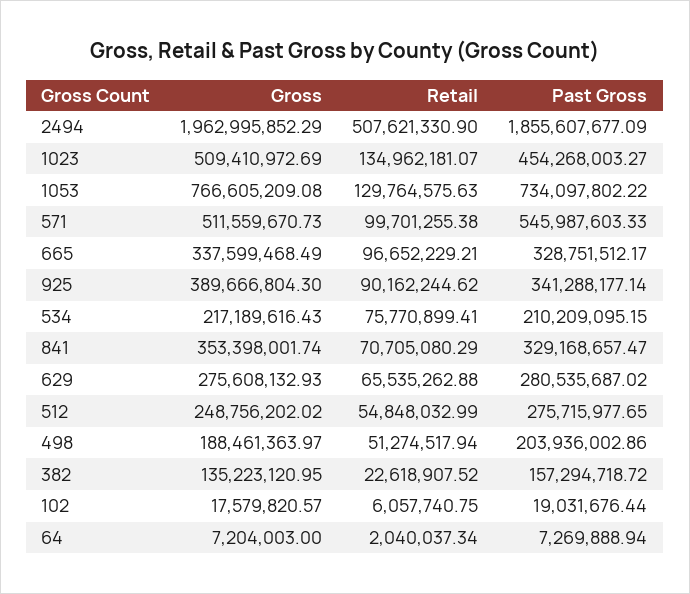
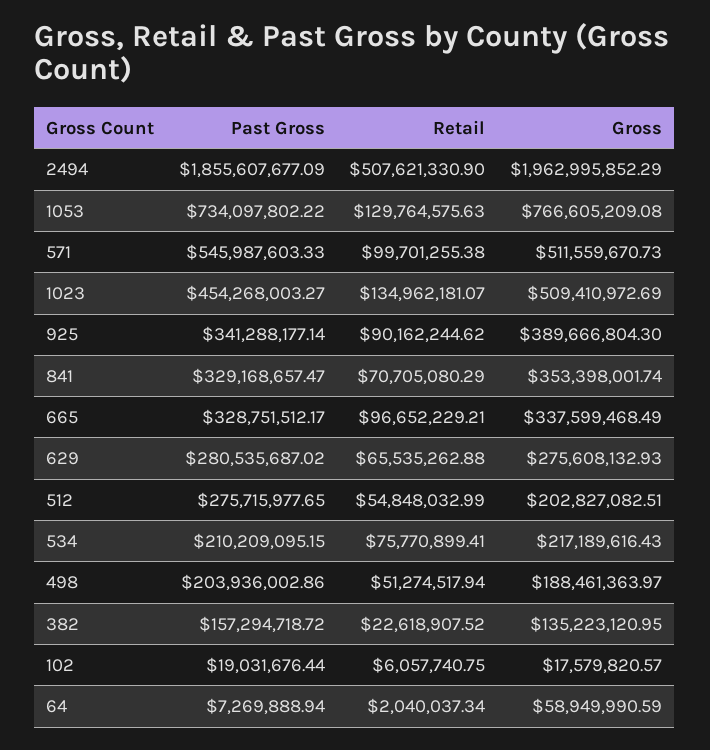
Gross, 512: 248756202.02 -> 202827082.51
Gross, 64: 7204003 -> 58949990.59

